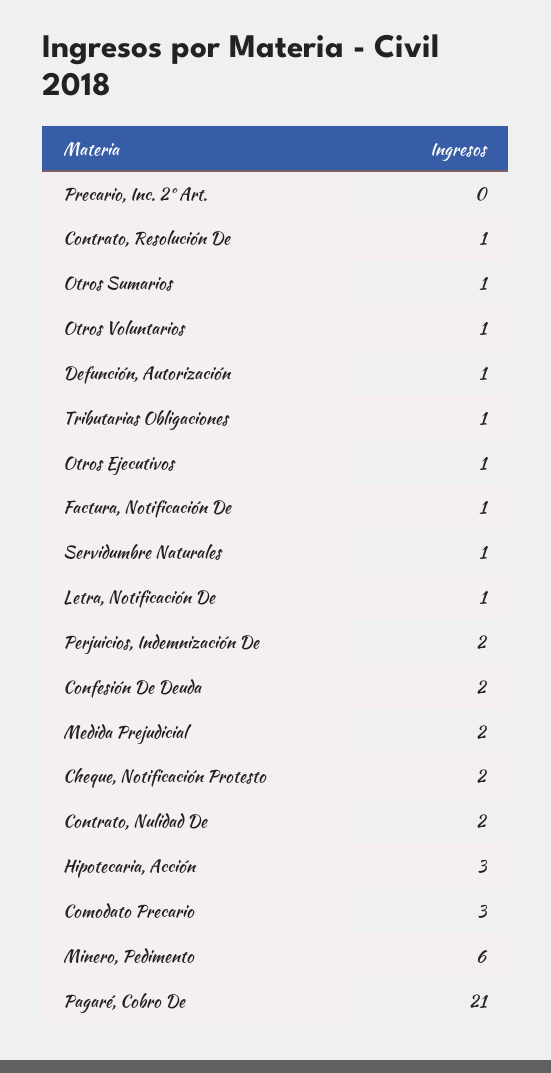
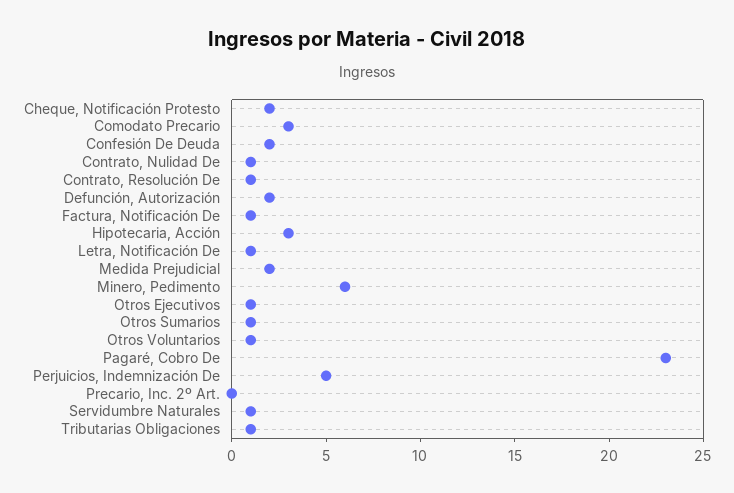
Defunción, Autorización: 1 -> 2
Perjuicios, Indemnización De: 2 -> 5
Contrato, Nulidad De: 2 -> 1
Pagaré, Cobro De: 21 -> 23

